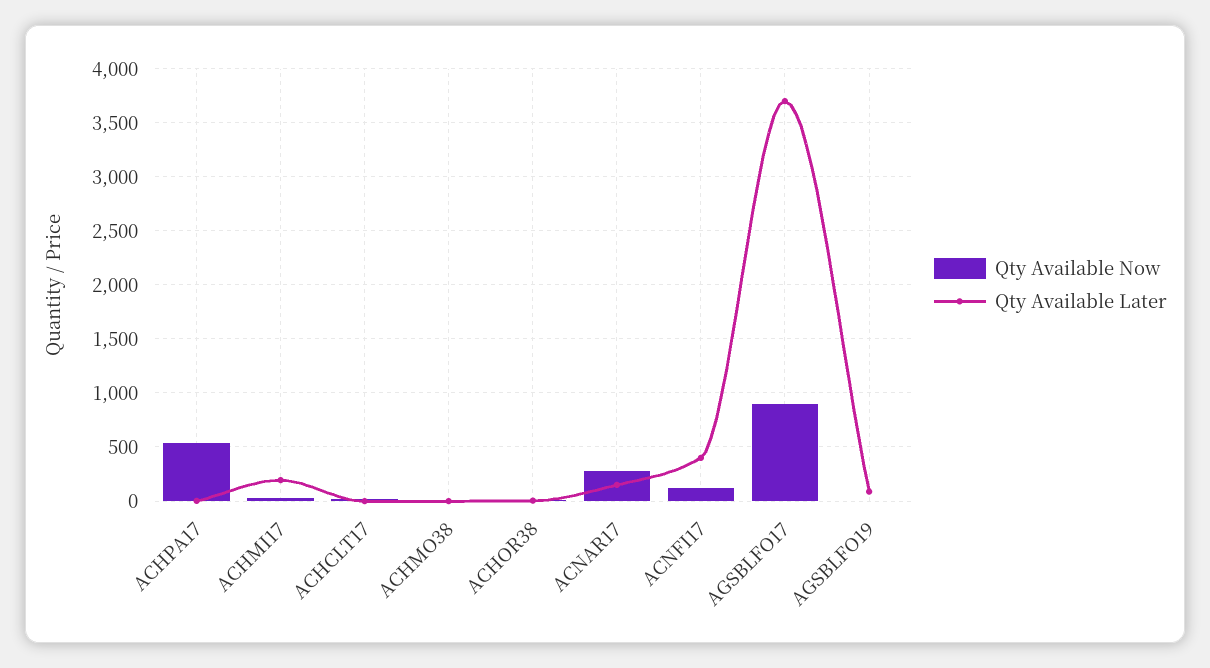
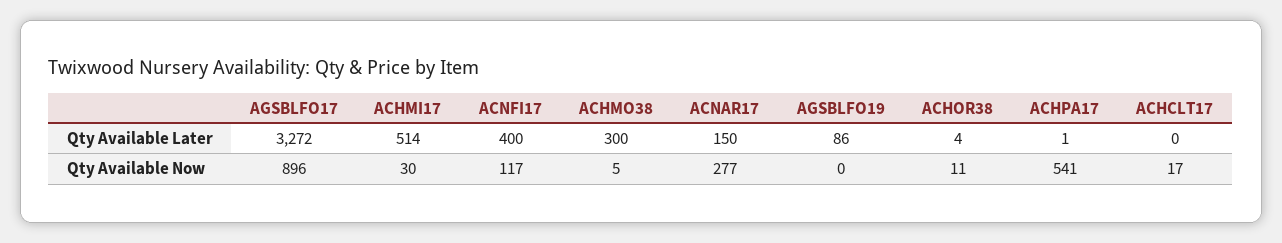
Qty Available Later, ACHMI17: 200 -> 514
Qty Available Later, ACHMO38: 0 -> 300
Qty Available Later, AGSBLFO17: 3700 -> 3272

